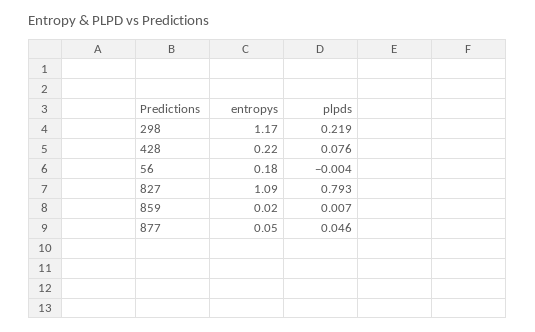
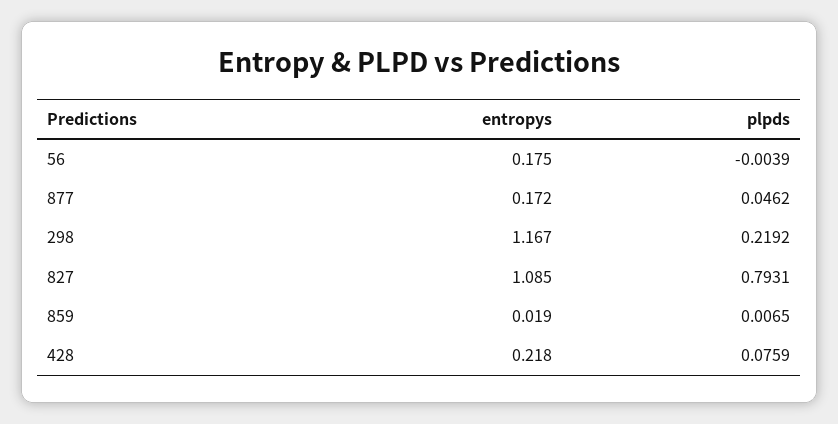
entropys, 877: 0.05 -> 0.172

